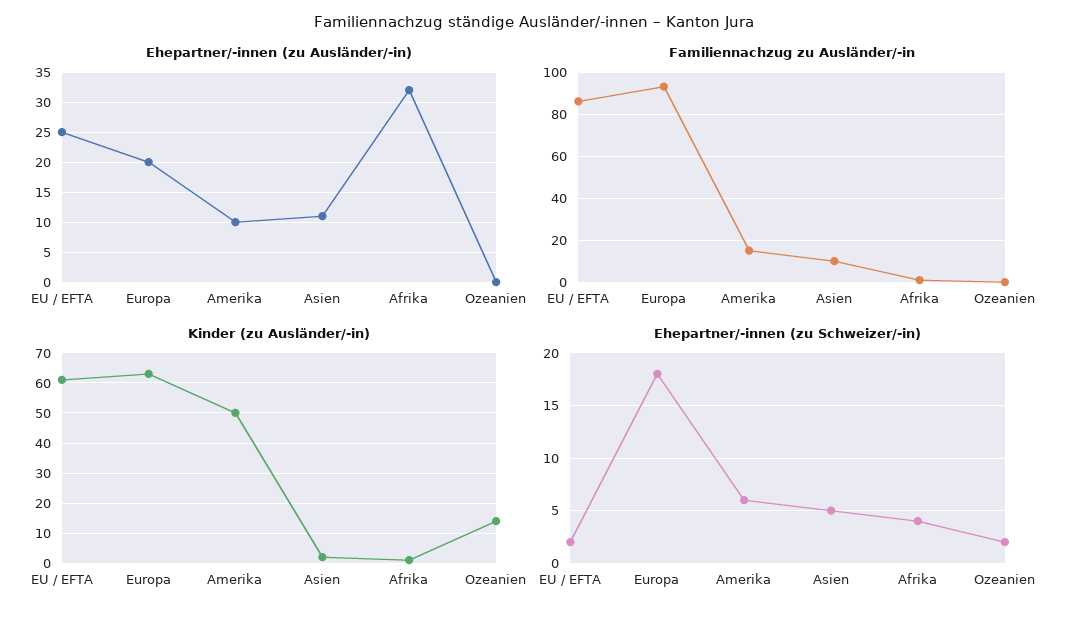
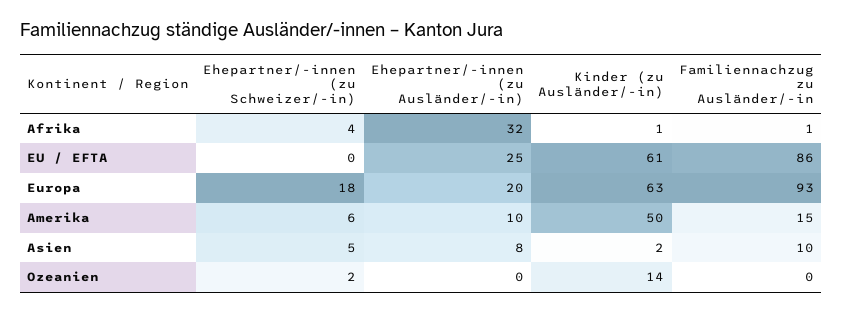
Ehepartner/-innen (zu Ausländer/-in), Asien: 11 -> 8
Ehepartner/-innen (zu Schweizer/-in), EU / EFTA: 2 -> 0

